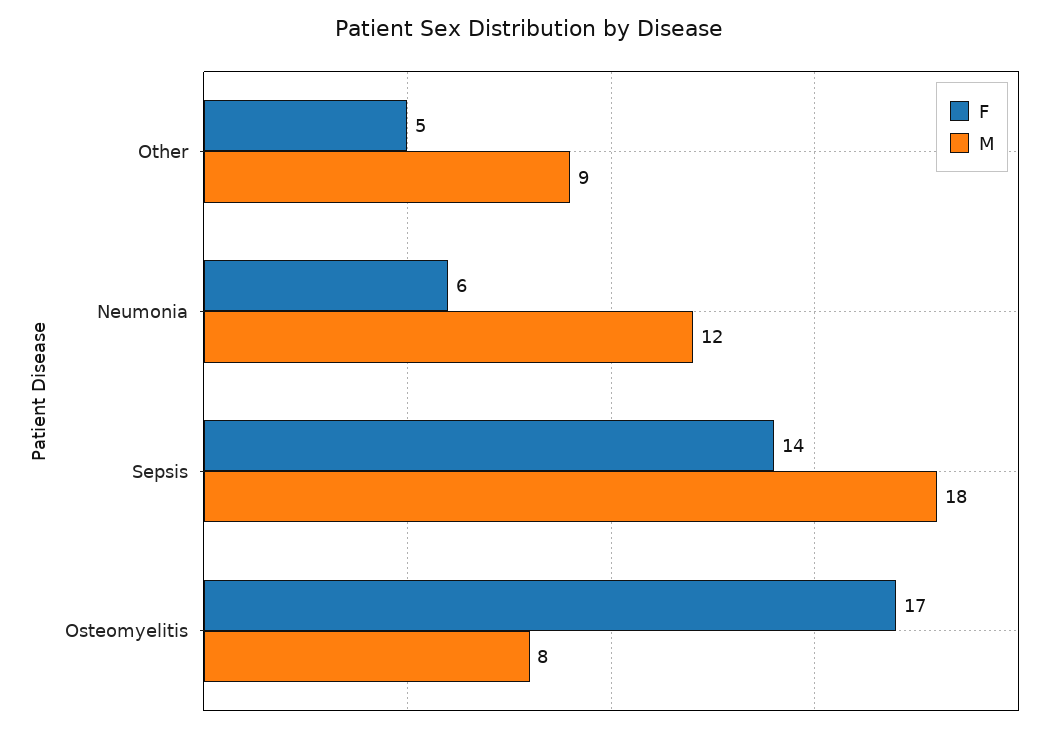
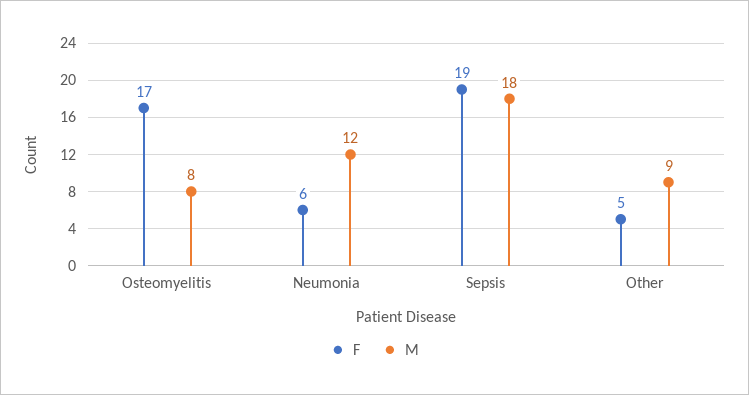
F, Sepsis: 14 -> 19

